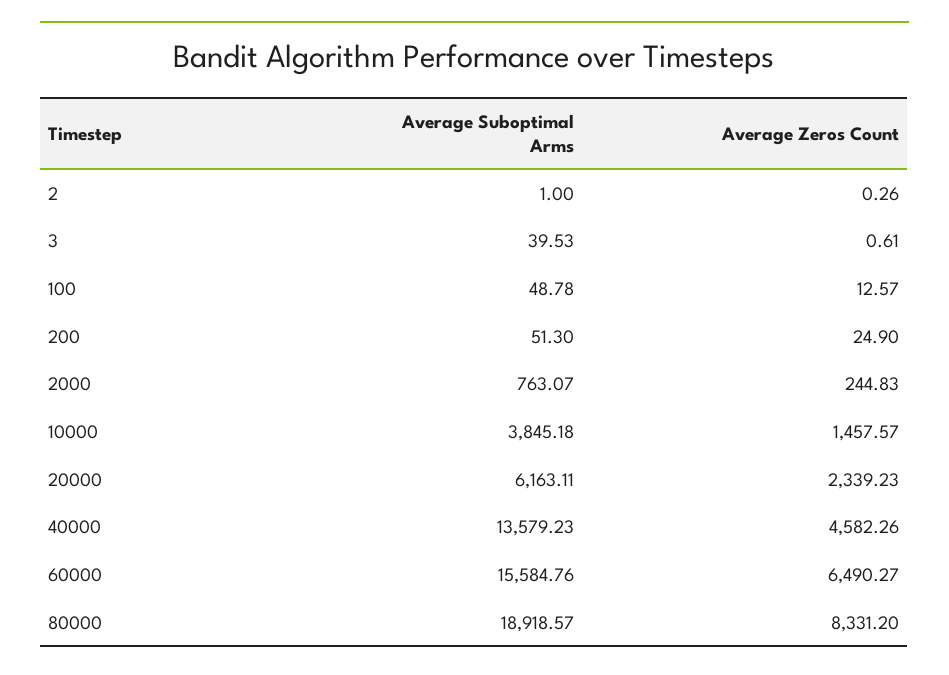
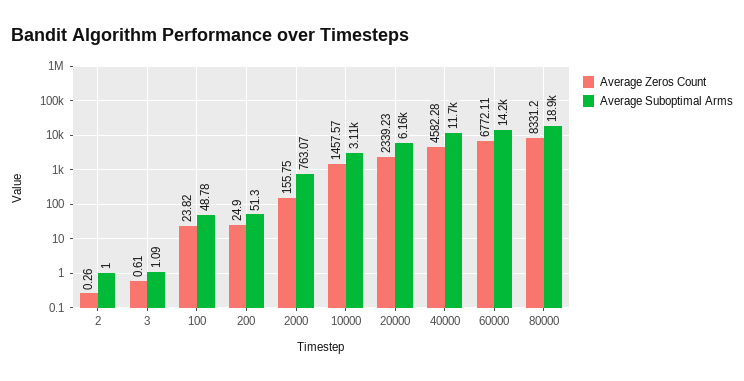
Average Suboptimal Arms, 3: 39.53 -> 1.09
Average Zeros Count, 100: 12.57 -> 23.82
Average Zeros Count, 2000: 244.83 -> 155.75
Average Suboptimal Arms, 10000: 3845.18 -> 3110
Average Suboptimal Arms, 40000: 13579.23 -> 11700
Average Zeros Count, 40000: 4582.26 -> 4582.28
Average Suboptimal Arms, 60000: 15584.76 -> 14200
Average Zeros Count, 60000: 6490.27 -> 6772.11

